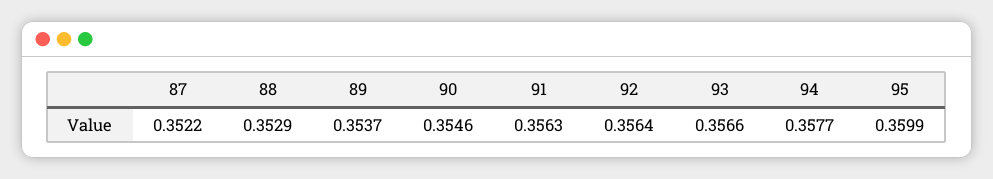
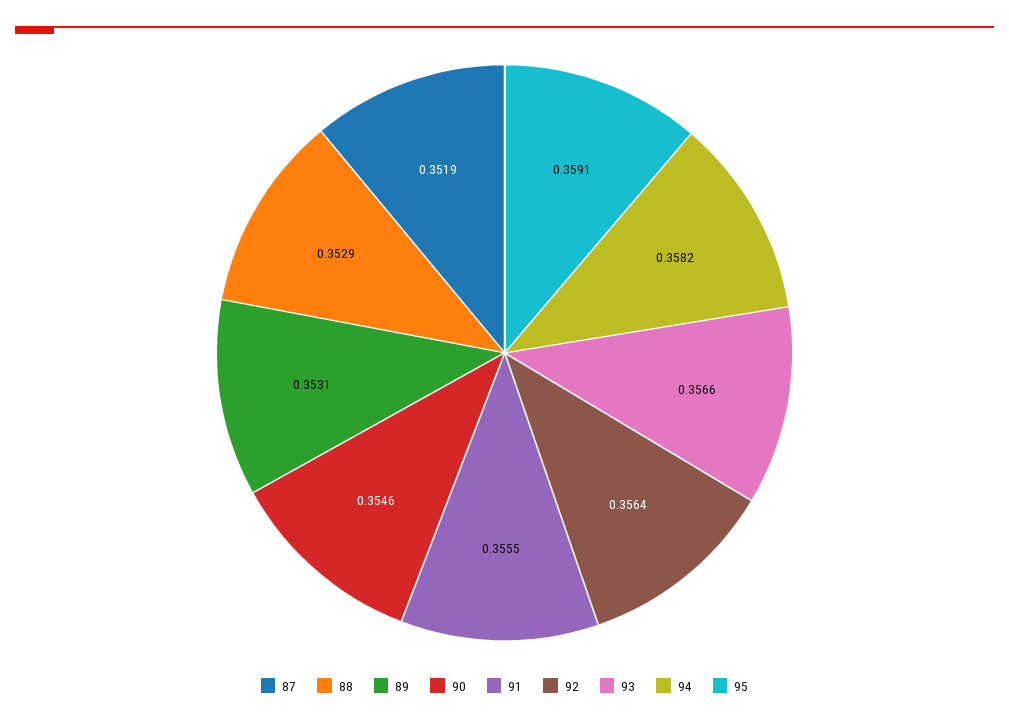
87: 0.3522 -> 0.3519
89: 0.3537 -> 0.3531
91: 0.3563 -> 0.3555
94: 0.3577 -> 0.3582
95: 0.3599 -> 0.3591

